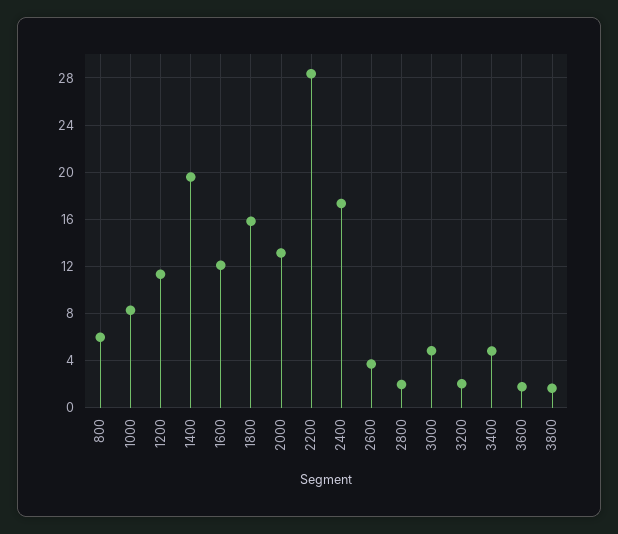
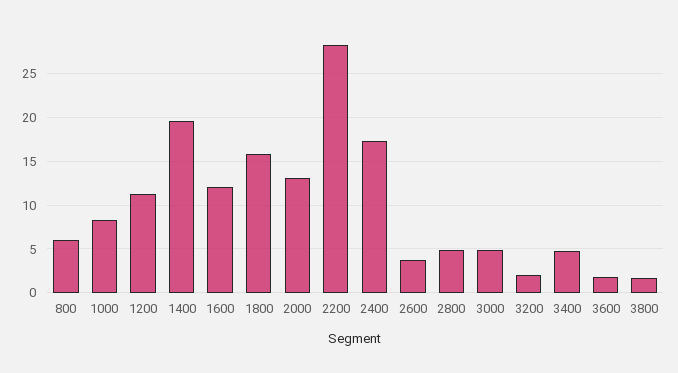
2800: 2 -> 5

